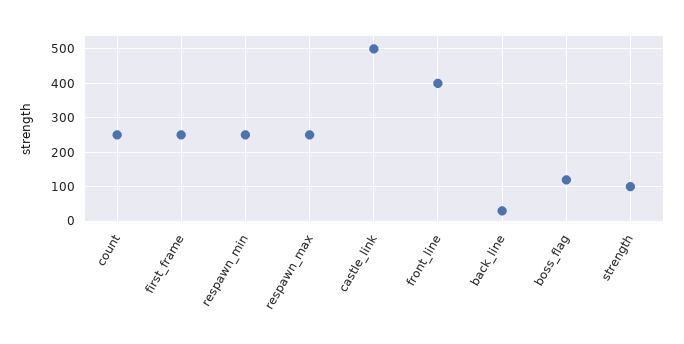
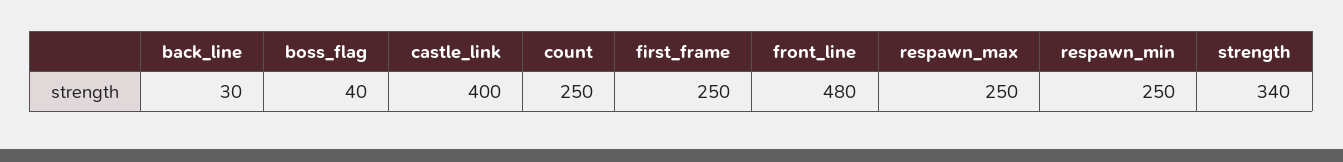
castle_link: 500 -> 400
front_line: 400 -> 480
boss_flag: 120 -> 40
strength: 100 -> 340

